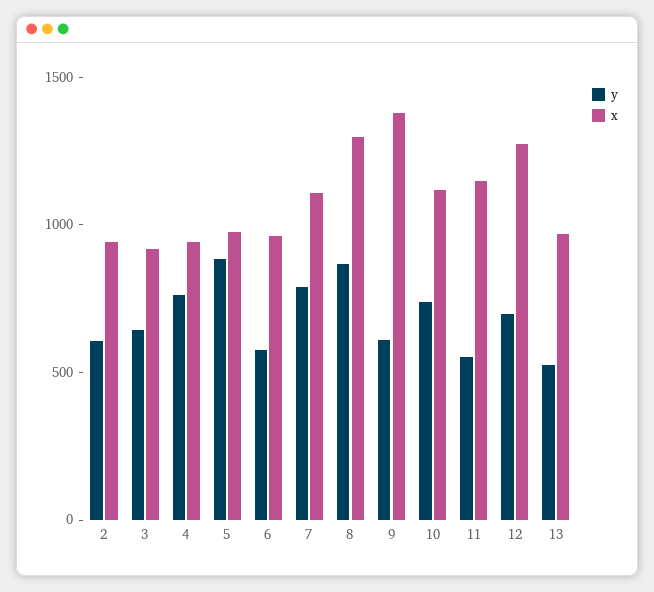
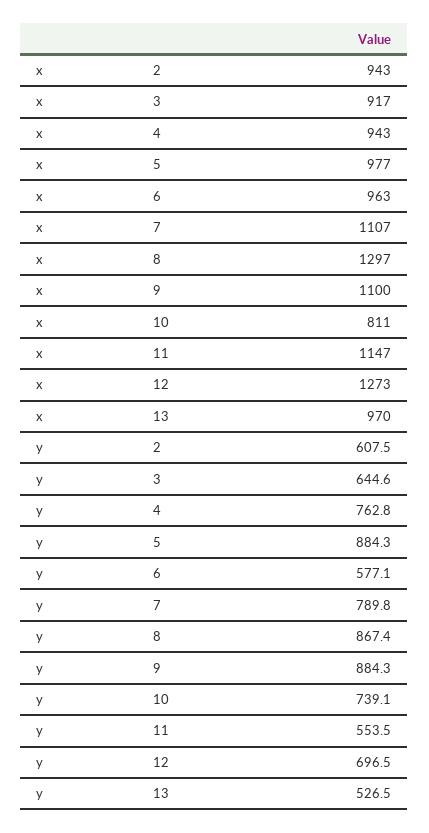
y, 9: 600 -> 884.3
x, 9: 1400 -> 1100
x, 10: 1100 -> 811

